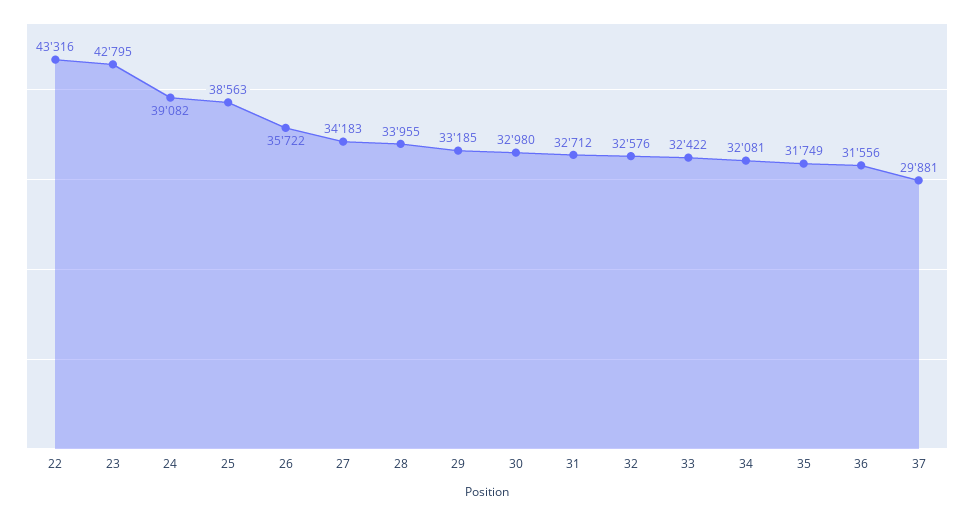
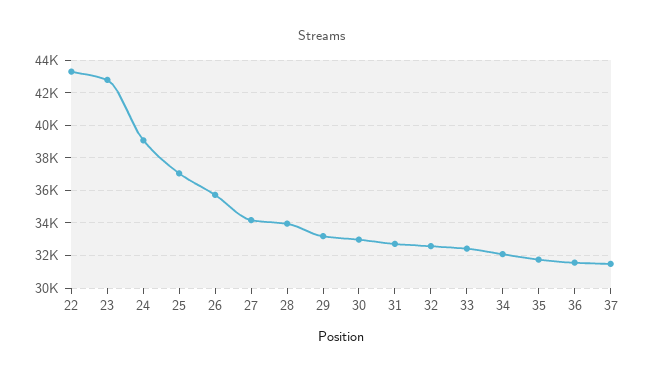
25: 38563 -> 37000
37: 29881 -> 31500

